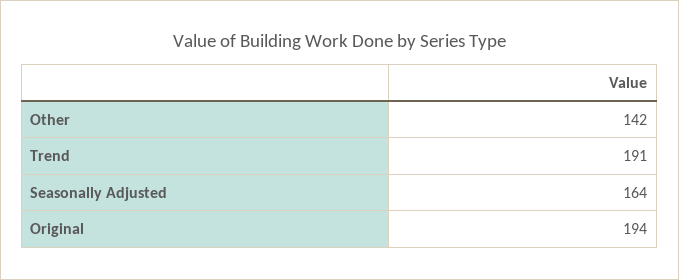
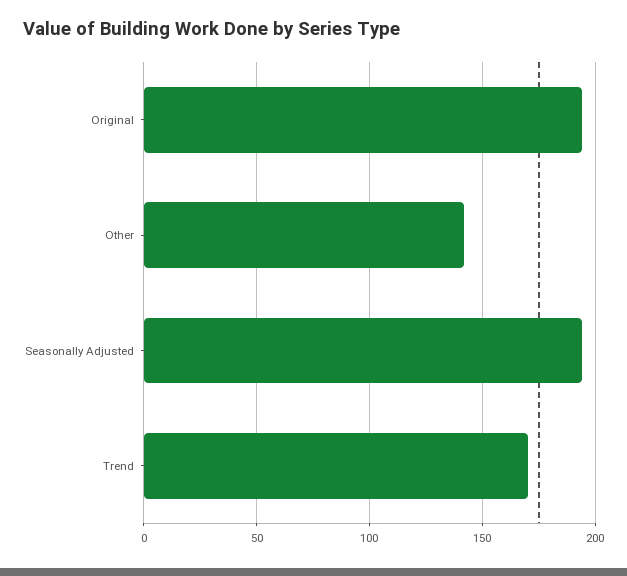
Trend: 191 -> 170
Seasonally Adjusted: 164 -> 195

